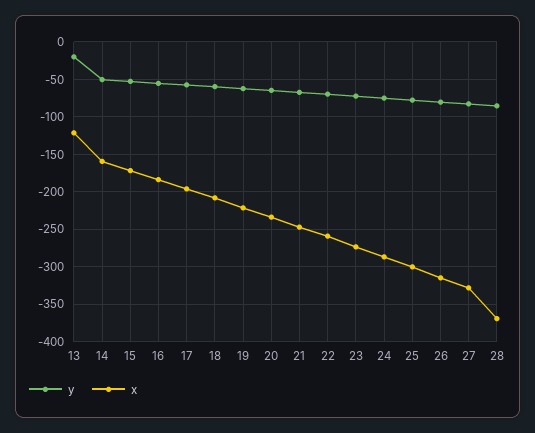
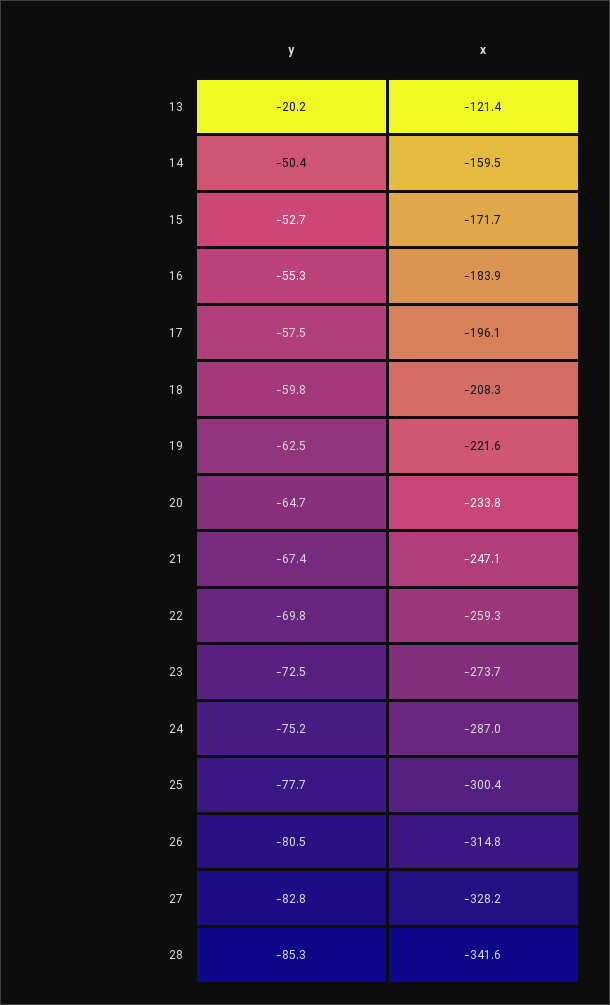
x, 28: -370 -> -341.6

